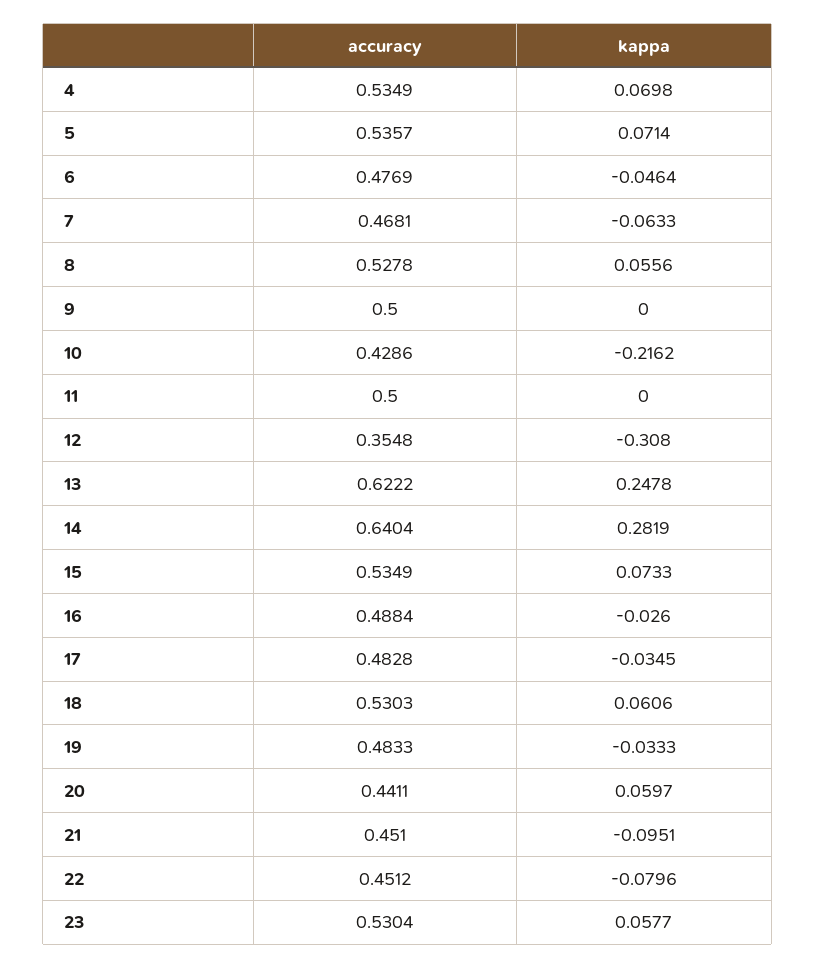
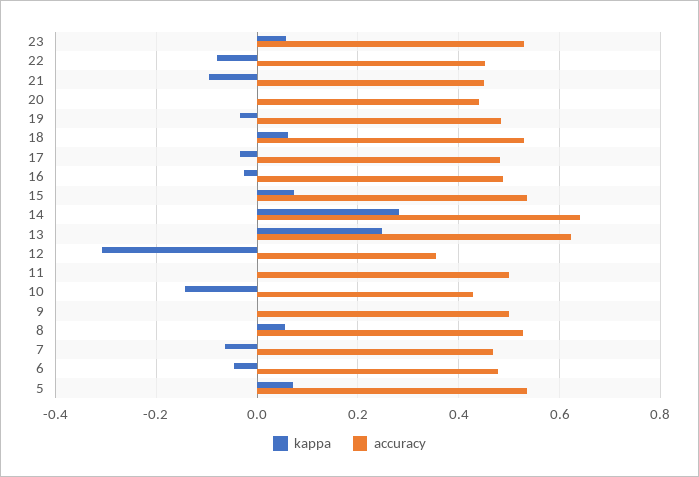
accuracy, 4: 0.5349 -> none
kappa, 4: 0.0698 -> none
kappa, 10: -0.2162 -> -0.14
kappa, 20: 0.0597 -> 0

